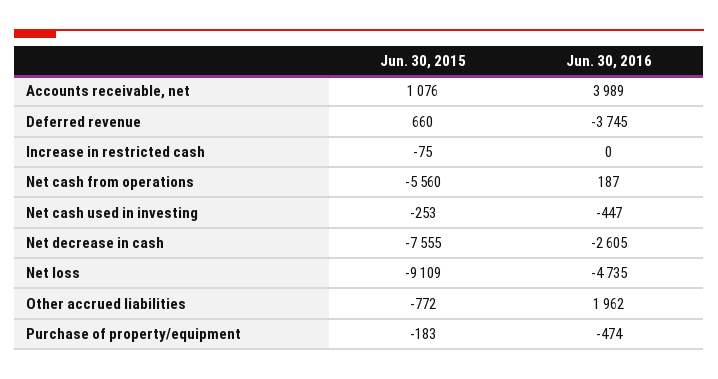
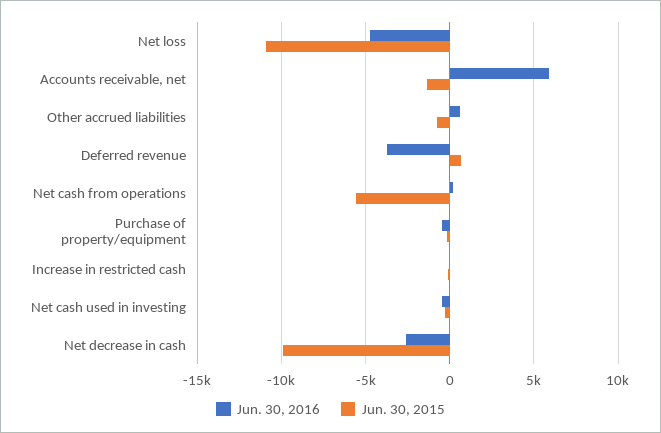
Jun. 30, 2015, Accounts receivable, net: 1076 -> -1500
Jun. 30, 2016, Accounts receivable, net: 3989 -> 6000
Jun. 30, 2015, Net decrease in cash: -7555 -> -10000
Jun. 30, 2015, Net loss: -9109 -> -11000
Jun. 30, 2016, Other accrued liabilities: 1962 -> 500

